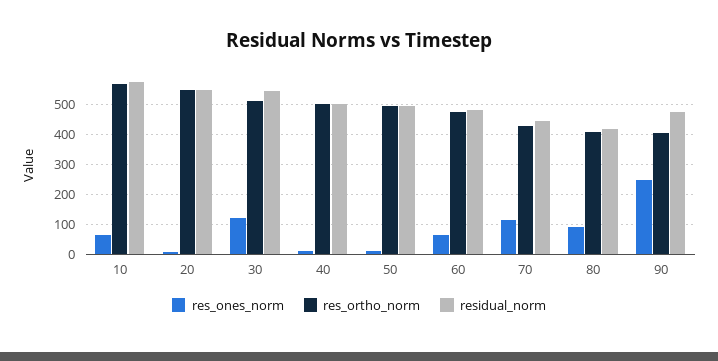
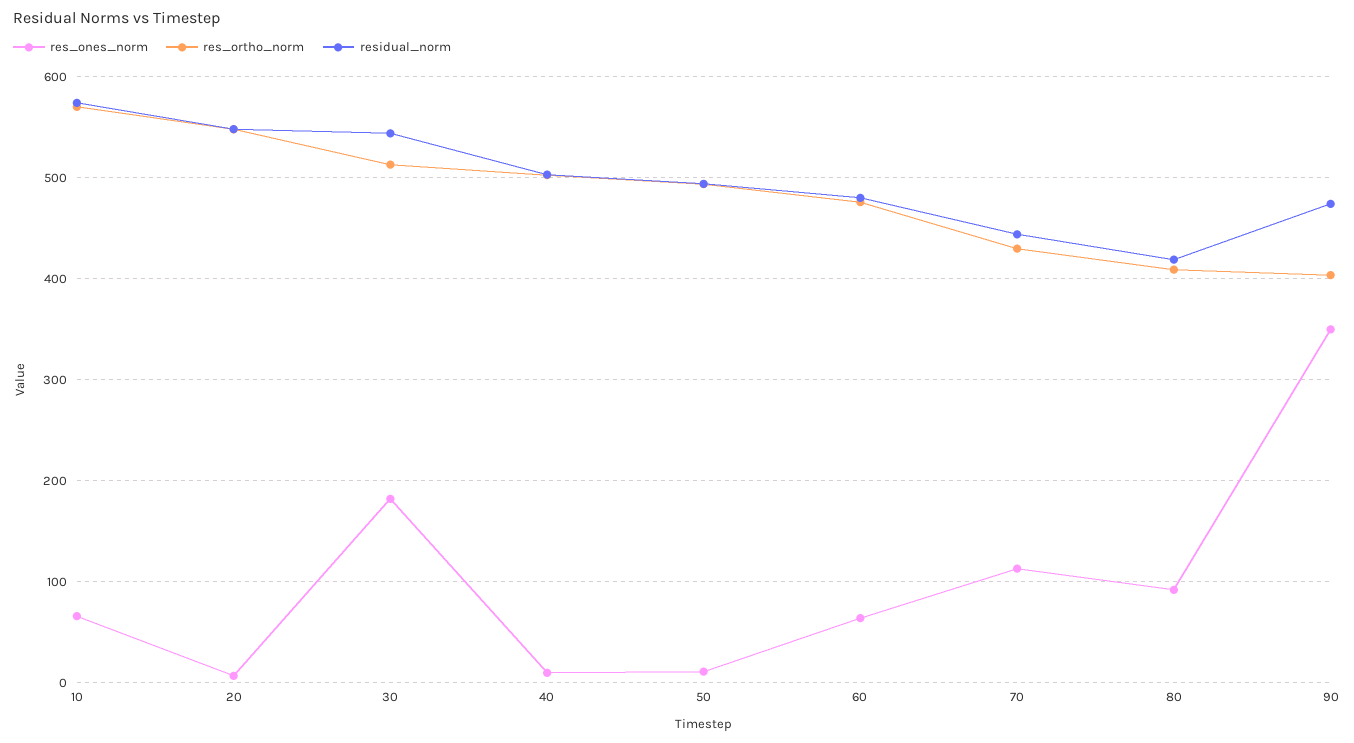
res_ones_norm, 30: 125 -> 180
res_ones_norm, 90: 250 -> 350

